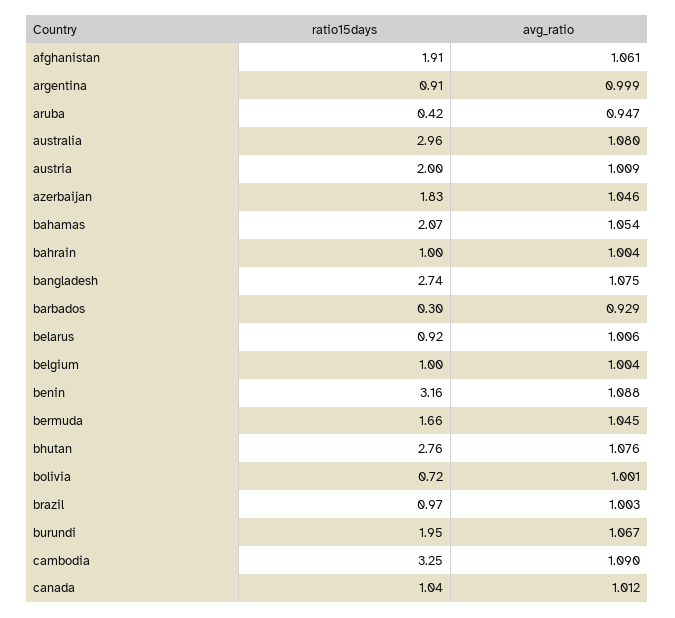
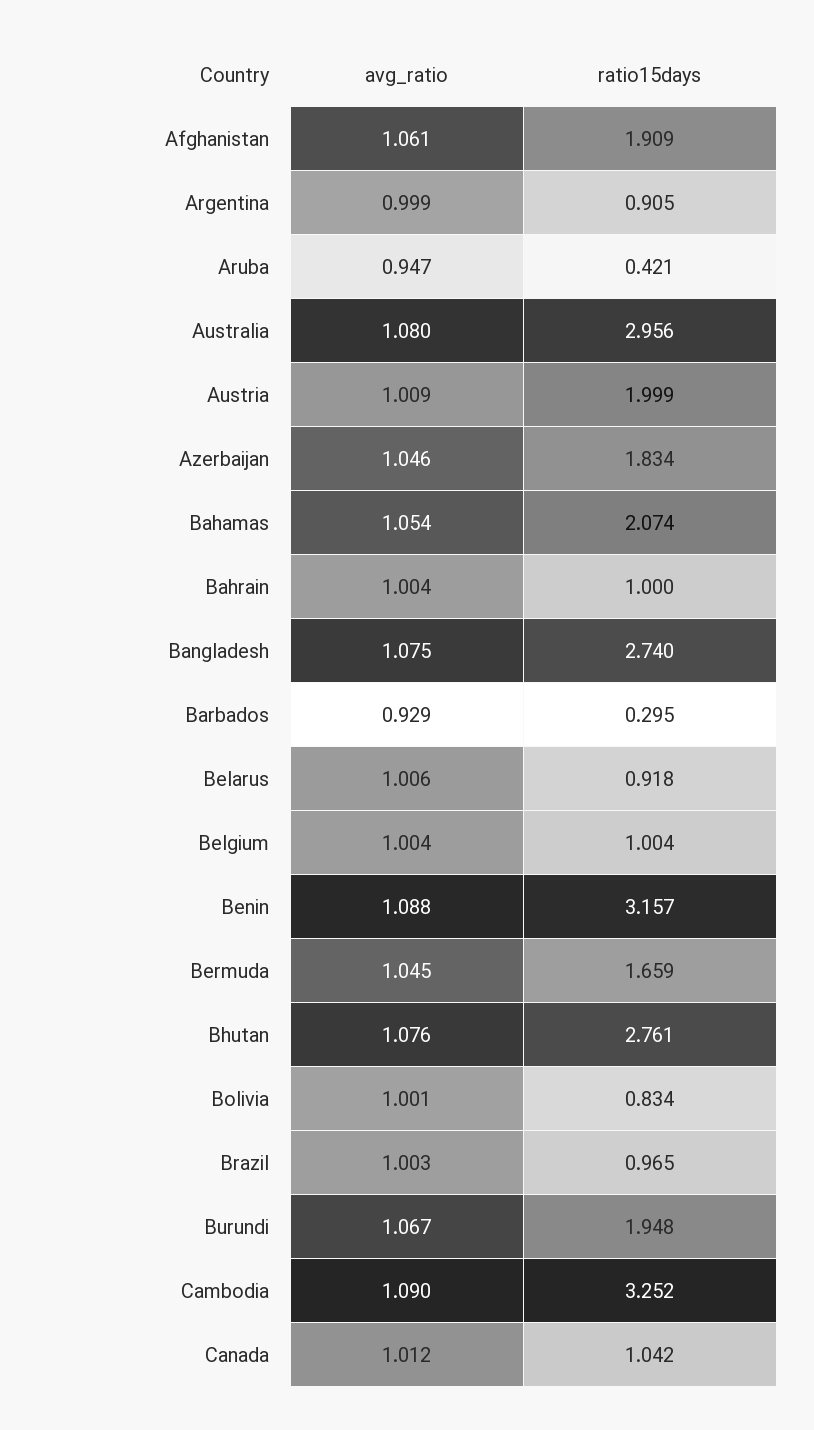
ratio15days, bolivia: 0.72 -> 0.834

